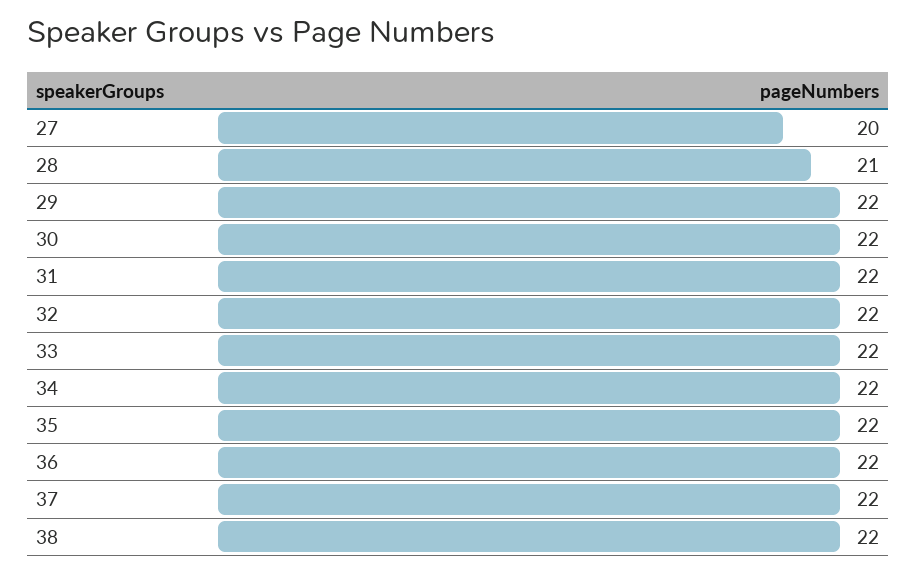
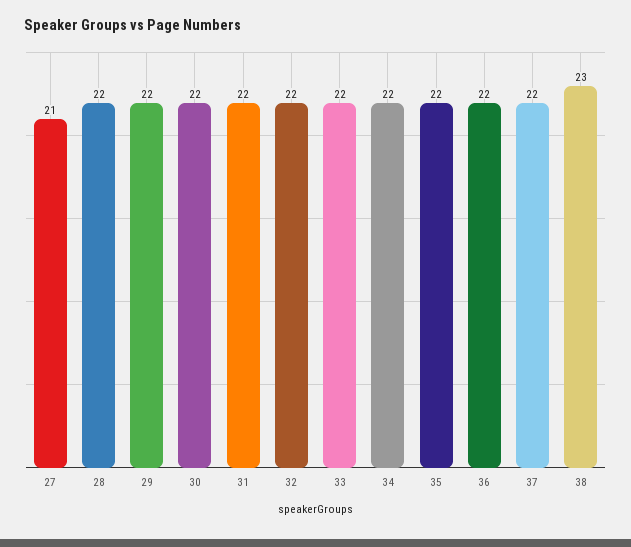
27: 20 -> 21
28: 21 -> 22
38: 22 -> 23

